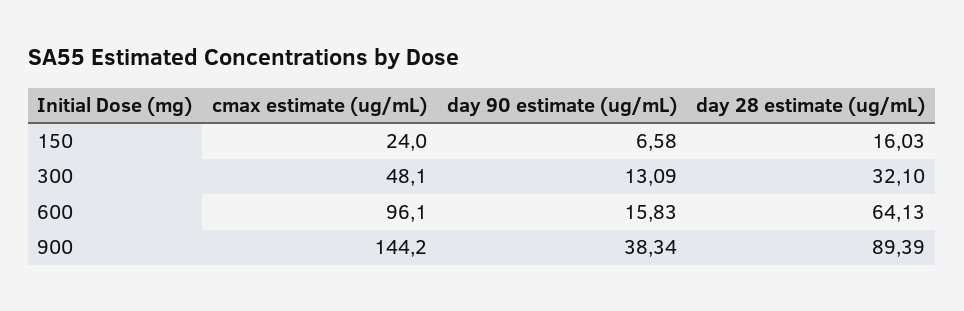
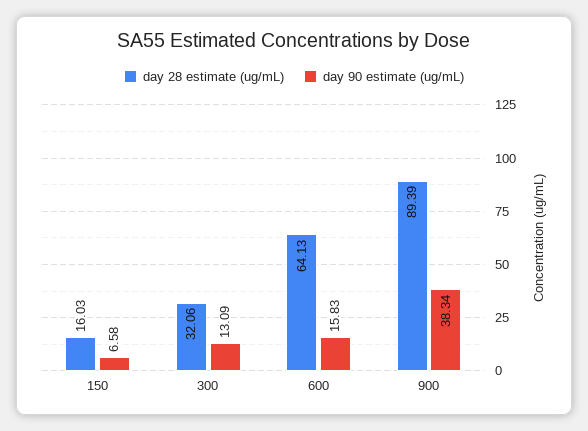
cmax estimate (ug/mL), 150: 24 -> none
cmax estimate (ug/mL), 300: 48.1 -> none
day 28 estimate (ug/mL), 300: 32.1 -> 32.06
cmax estimate (ug/mL), 600: 96.1 -> none
cmax estimate (ug/mL), 900: 144.2 -> none

